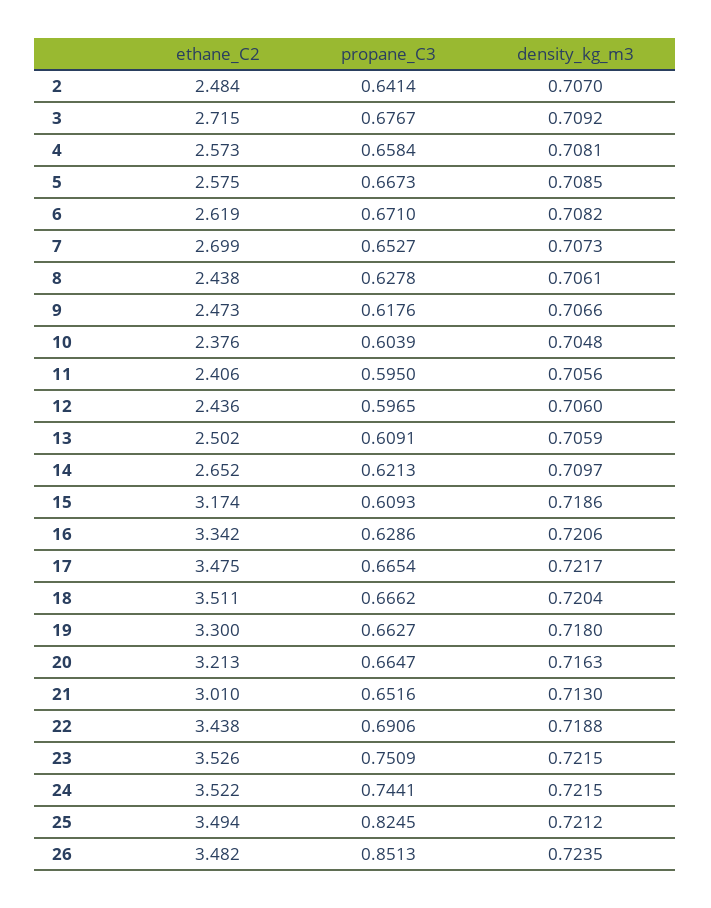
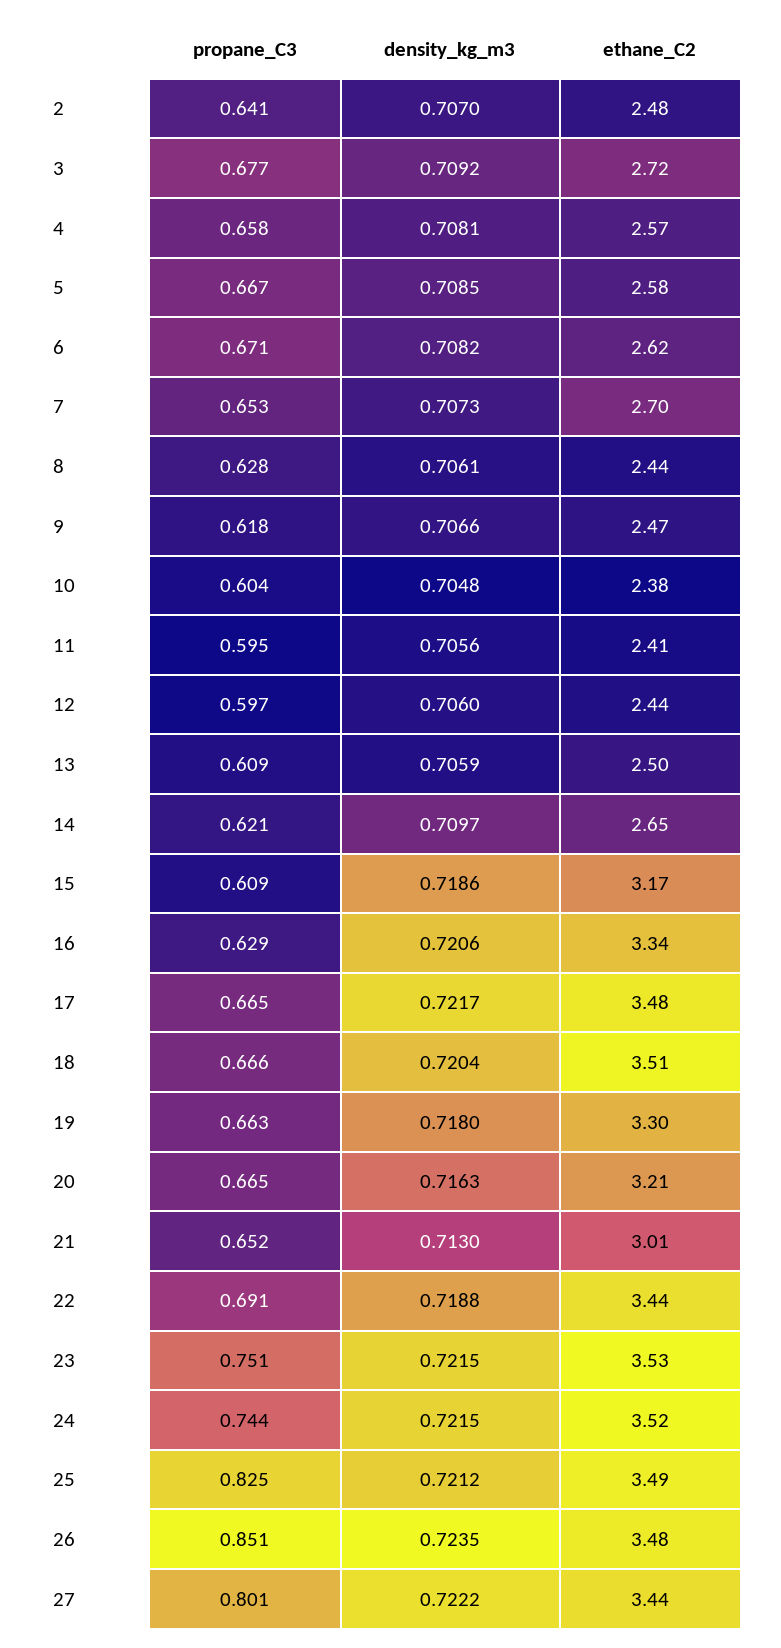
propane_C3, 27: none -> 0.801
density_kg_m3, 27: none -> 0.7222
ethane_C2, 27: none -> 3.44

